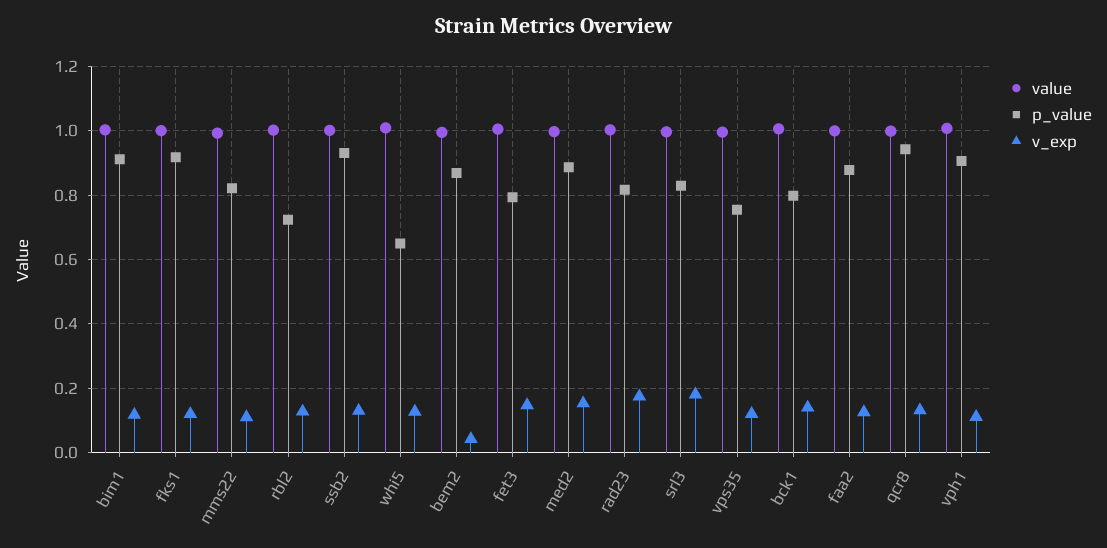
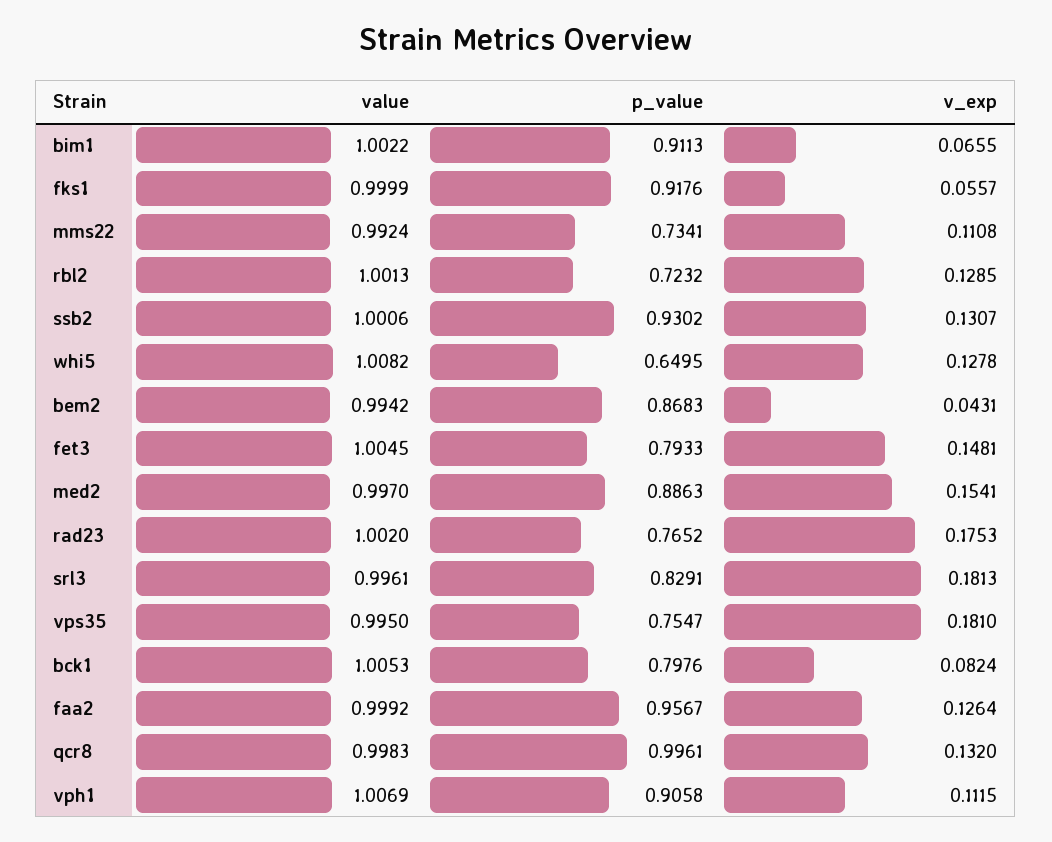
v_exp, bim1: 0.12 -> 0.0655
v_exp, fks1: 0.12 -> 0.0557
p_value, mms22: 0.82 -> 0.7341
p_value, rad23: 0.82 -> 0.7652
v_exp, vps35: 0.12 -> 0.181
v_exp, bck1: 0.14 -> 0.0824
p_value, faa2: 0.88 -> 0.9567
p_value, qcr8: 0.94 -> 0.9961

